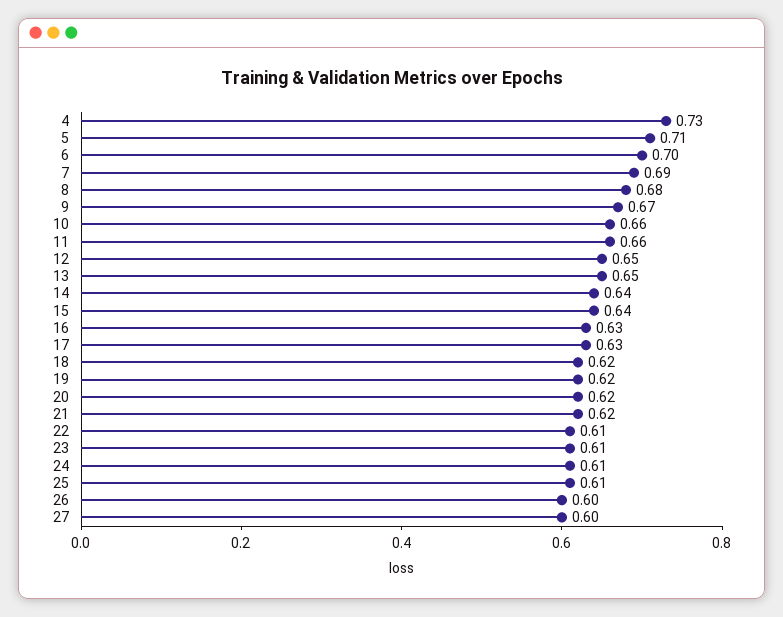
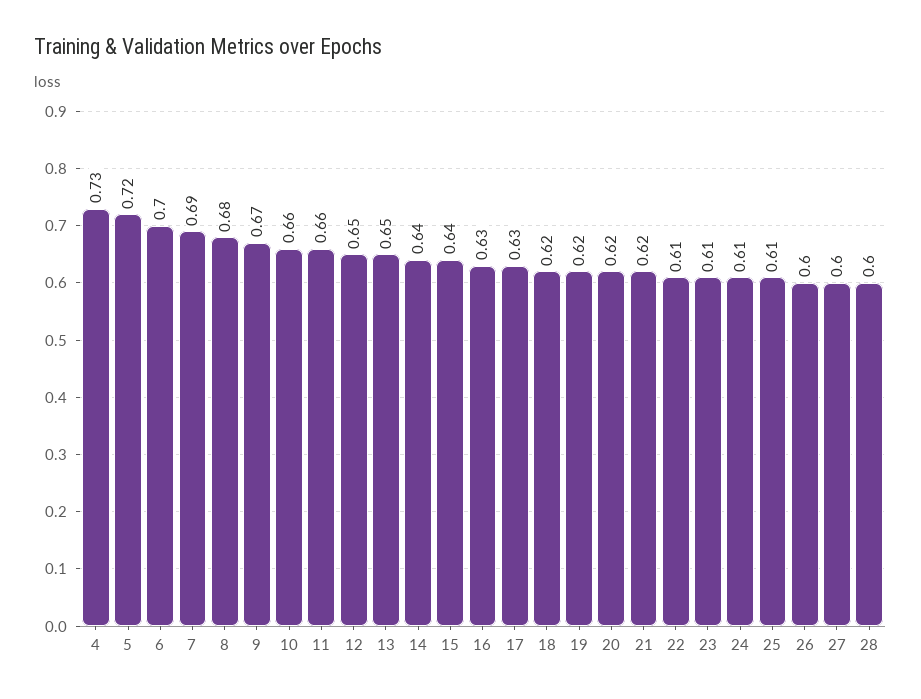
5: 0.71 -> 0.72
28: none -> 0.6

